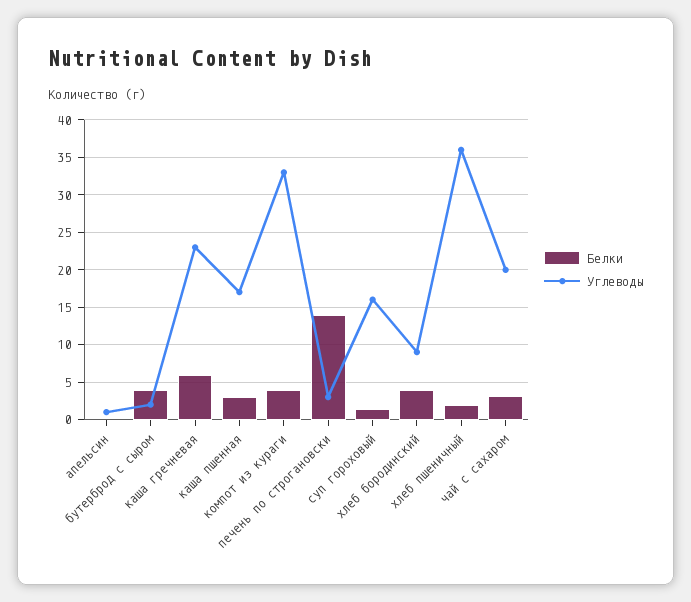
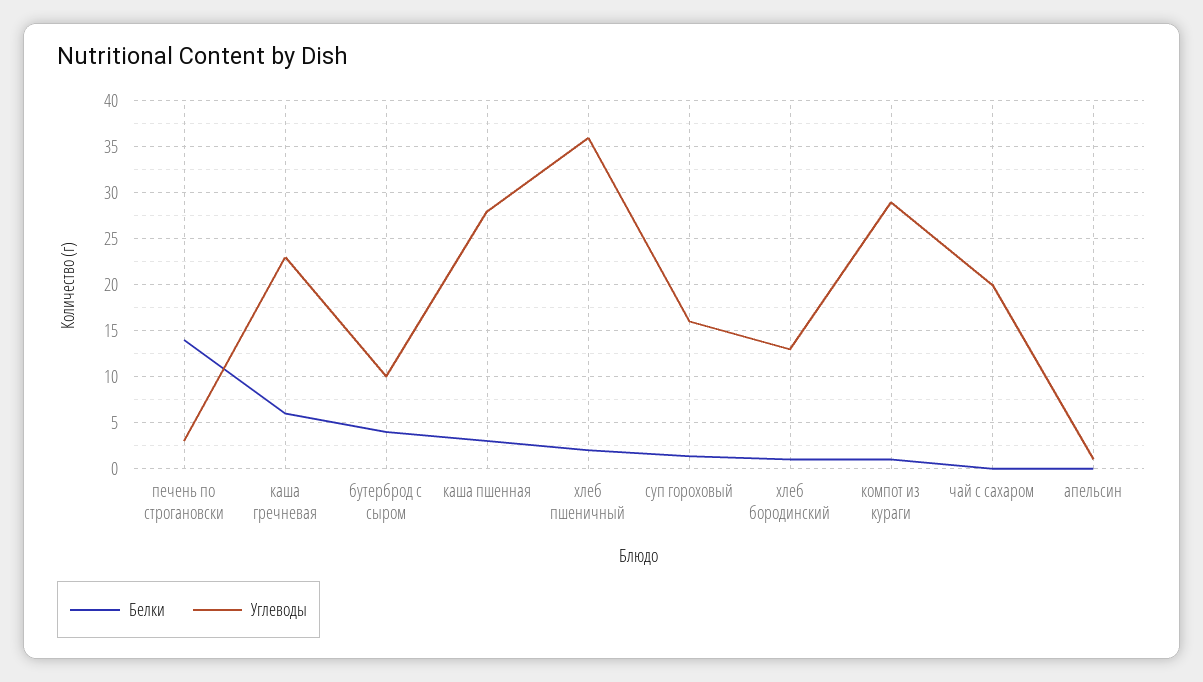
Углеводы, бутерброд с сыром: 2 -> 10
Углеводы, каша пшенная: 17 -> 28
Белки, компот из кураги: 4 -> 1
Углеводы, компот из кураги: 33 -> 29
Белки, хлеб бородинский: 4 -> 1
Углеводы, хлеб бородинский: 9 -> 13
Белки, чай с сахаром: 3 -> 0

